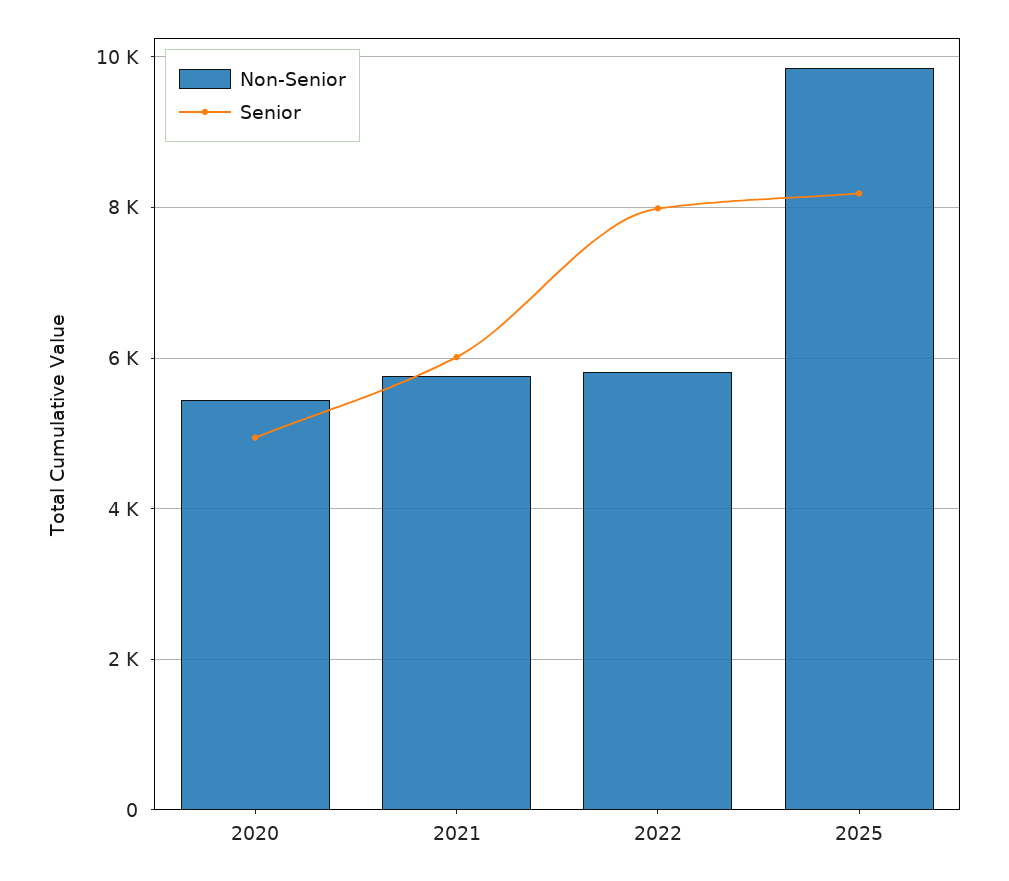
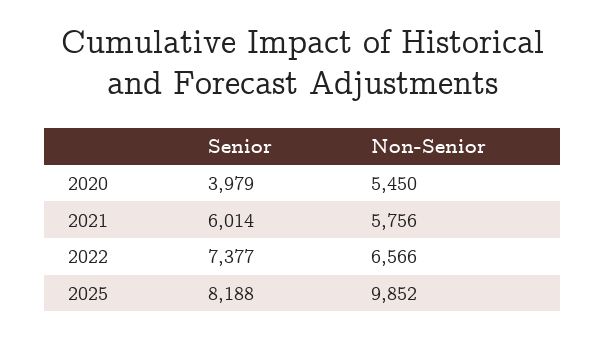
Senior, 2020: 5000 -> 3979
Non-Senior, 2022: 5800 -> 6566
Senior, 2022: 8000 -> 7377

